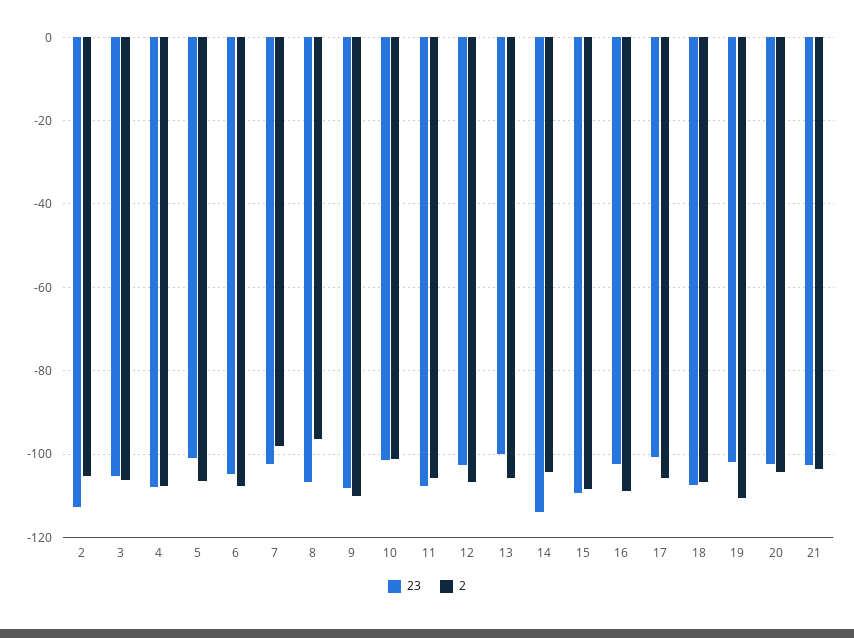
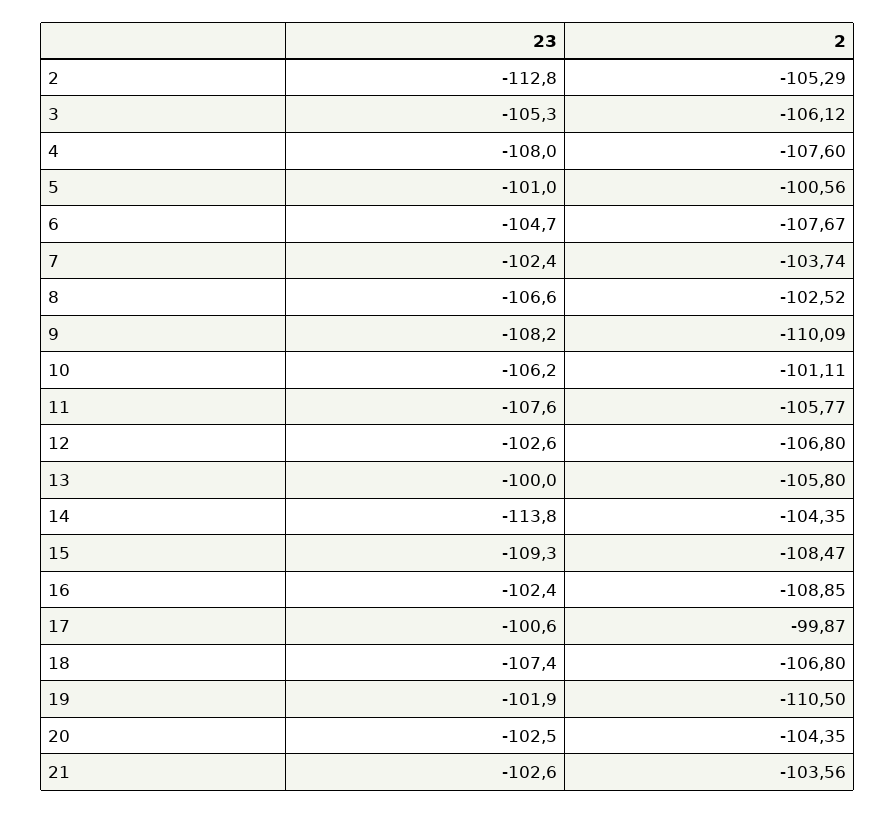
2, 5: -106 -> -100.56
2, 7: -98 -> -103.74
2, 8: -96 -> -102.52
23, 10: -102 -> -106.2
2, 17: -106 -> -99.87

